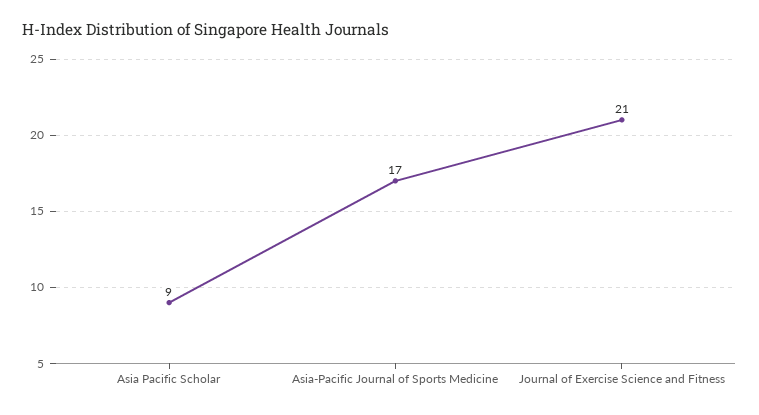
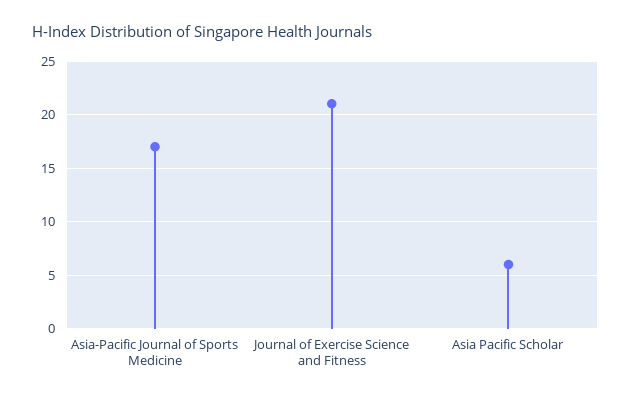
Asia Pacific Scholar: 9 -> 6

